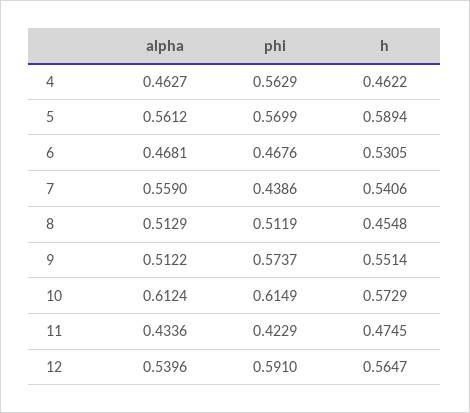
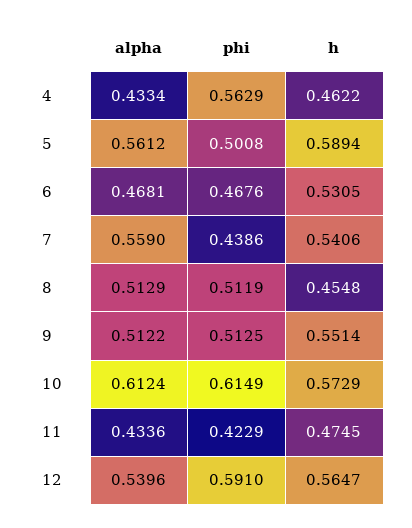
alpha, 4: 0.4627 -> 0.4334
phi, 5: 0.5699 -> 0.5008
phi, 9: 0.5737 -> 0.5125

